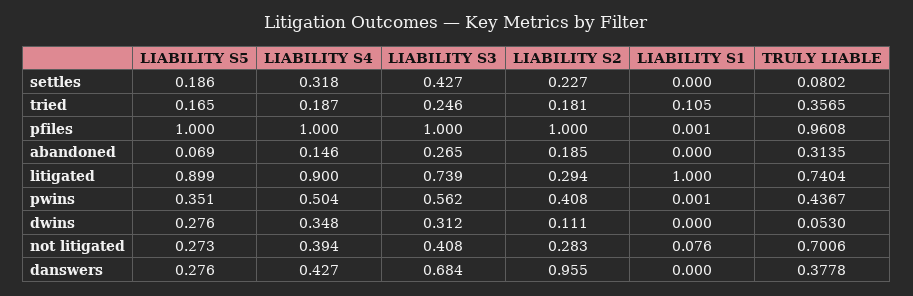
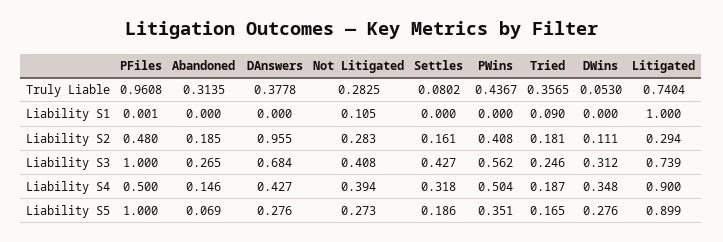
LIABILITY S2, settles: 0.227 -> 0.161
LIABILITY S1, tried: 0.105 -> 0.09
LIABILITY S4, pfiles: 1 -> 0.5
LIABILITY S2, pfiles: 1 -> 0.48
LIABILITY S1, pwins: 0.001 -> 0
LIABILITY S1, not litigated: 0.076 -> 0.105
TRULY LIABLE, not litigated: 0.7006 -> 0.2825

